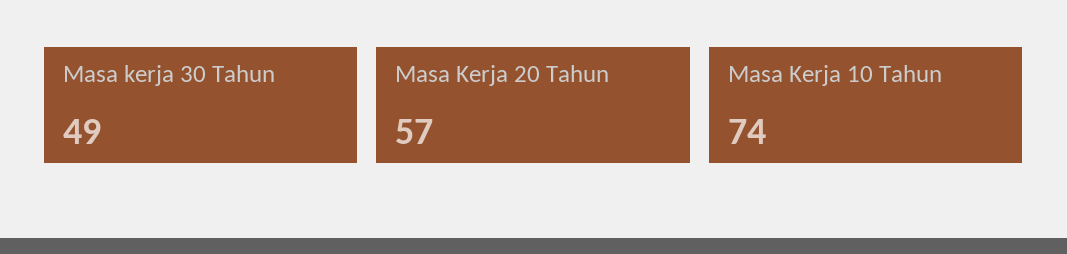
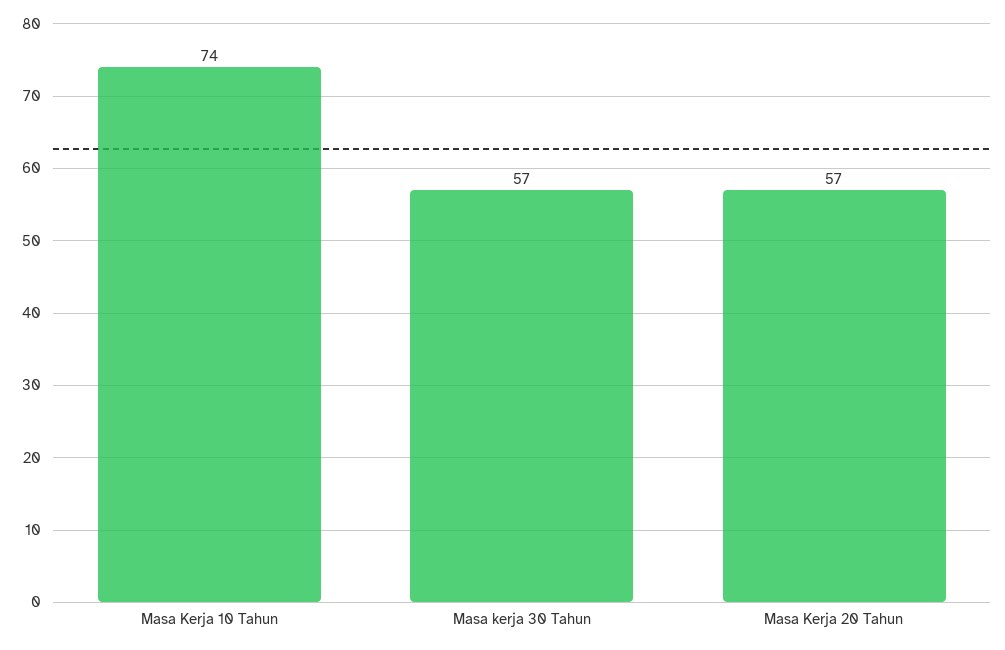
Masa kerja 30 Tahun: 49 -> 57

